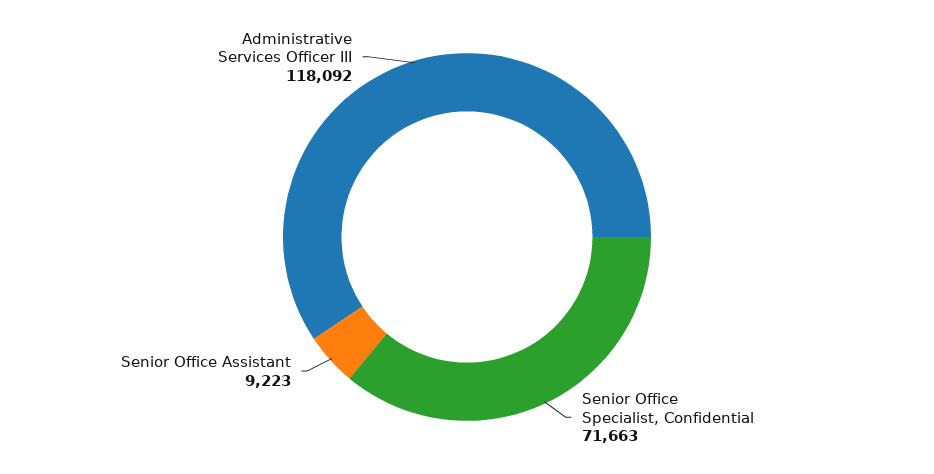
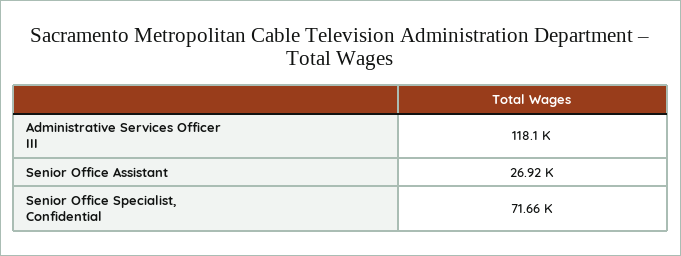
Senior Office Assistant: 9223 -> 26920

